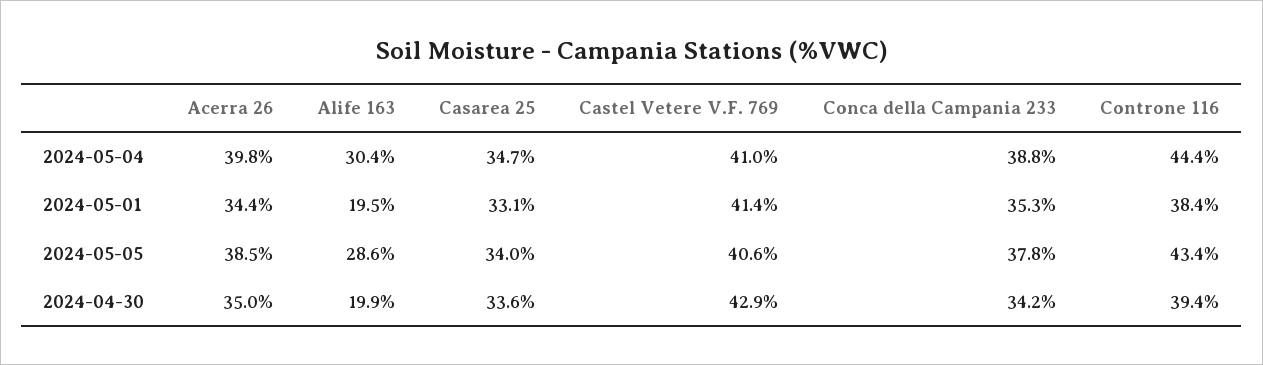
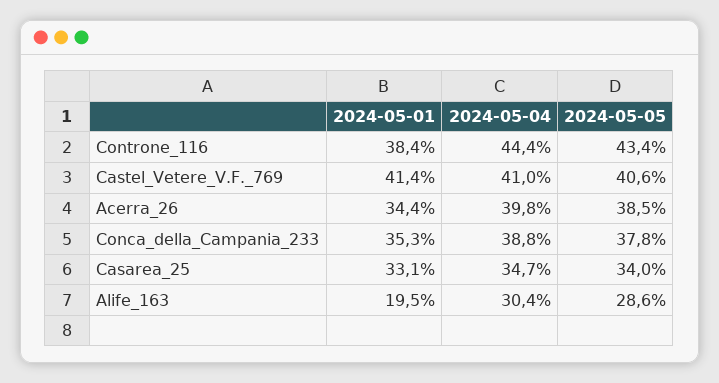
Acerra 26, 2024-04-30: 35 -> none
Alife 163, 2024-04-30: 19.9 -> none
Casarea 25, 2024-04-30: 33.6 -> none
Castel Vetere V.F. 769, 2024-04-30: 42.9 -> none
Conca della Campania 233, 2024-04-30: 34.2 -> none
Controne 116, 2024-04-30: 39.4 -> none

